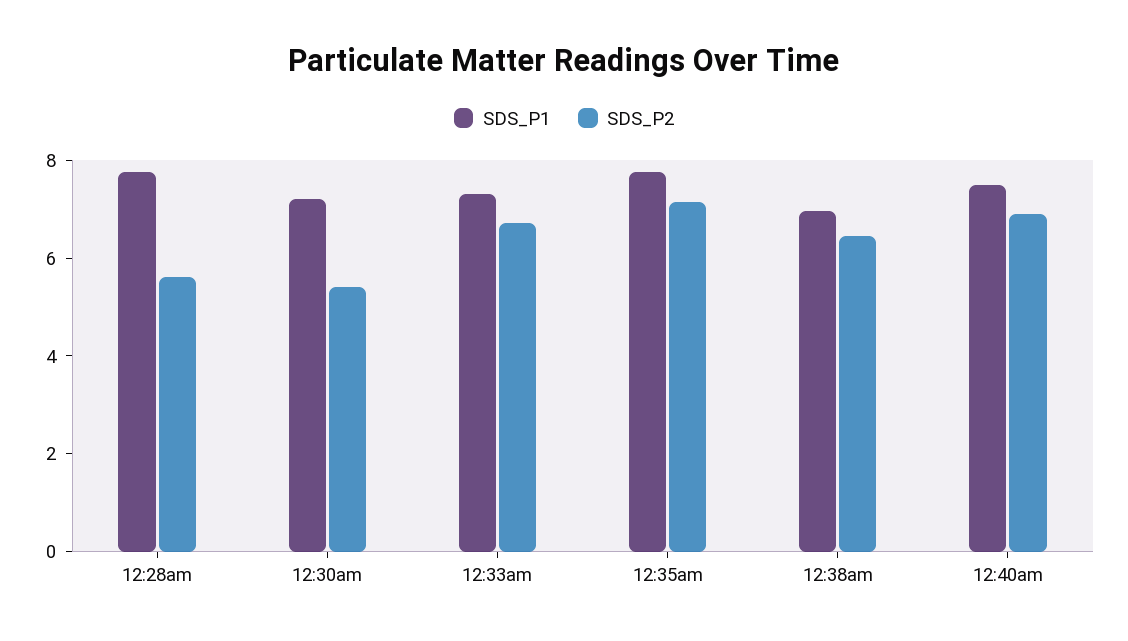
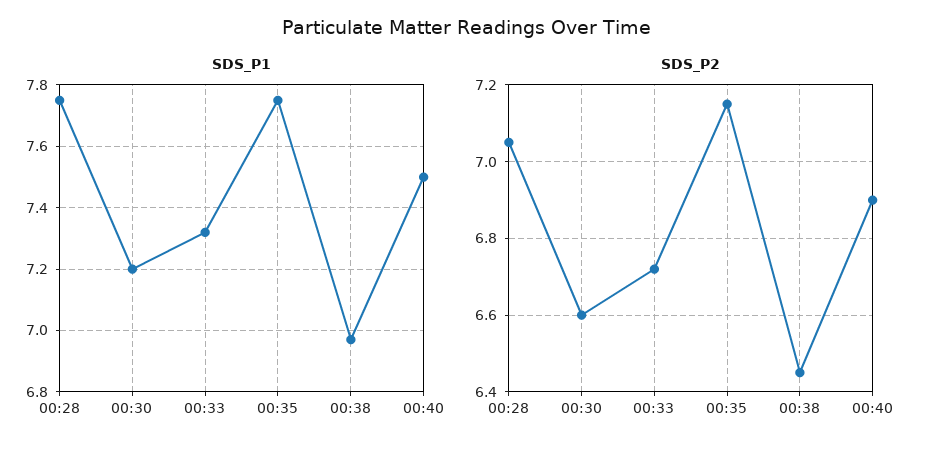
SDS_P2, 12:28am: 5.5 -> 7.05
SDS_P2, 12:30am: 5.5 -> 6.6

